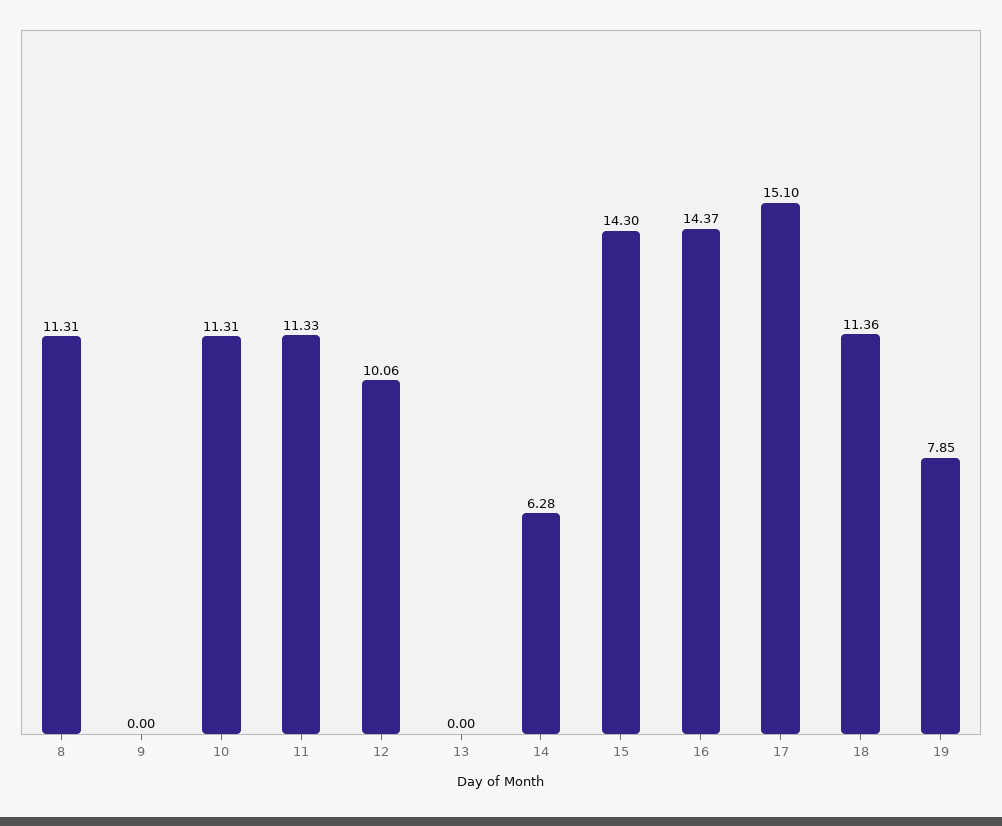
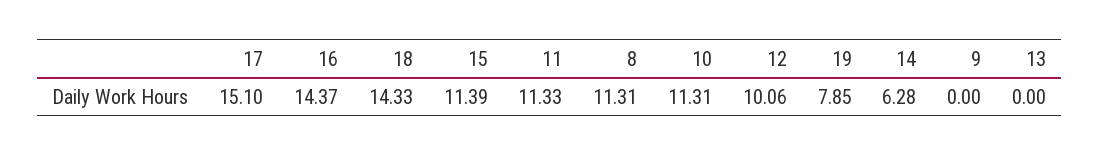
15: 14.3 -> 11.39
18: 11.36 -> 14.33

